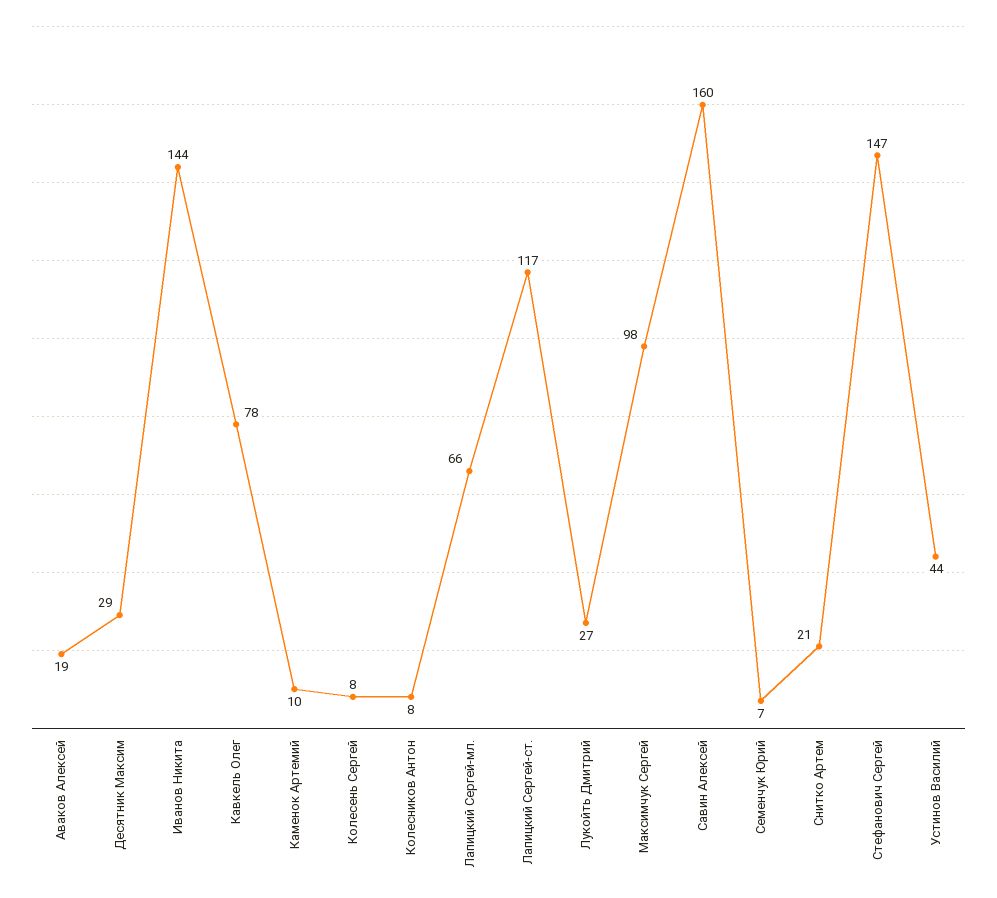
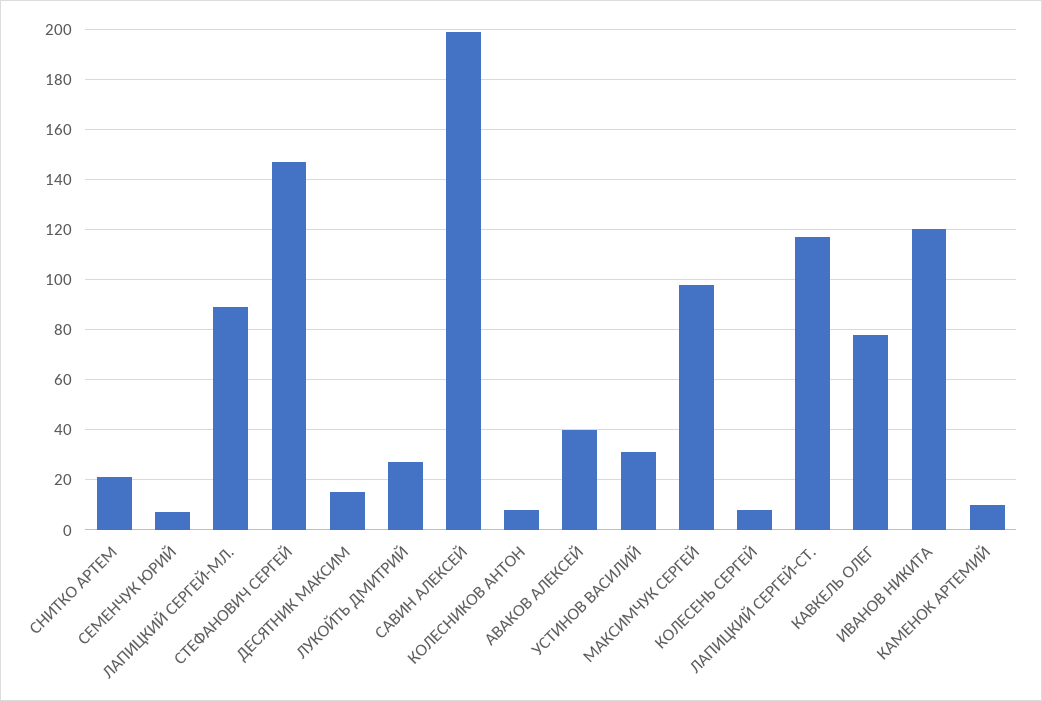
Аваков Алексей: 19 -> 40
Десятник Максим: 29 -> 15
Иванов Никита: 144 -> 120
Лапицкий Сергей-мл.: 66 -> 90
Савин Алексей: 160 -> 200
Устинов Василий: 44 -> 30

